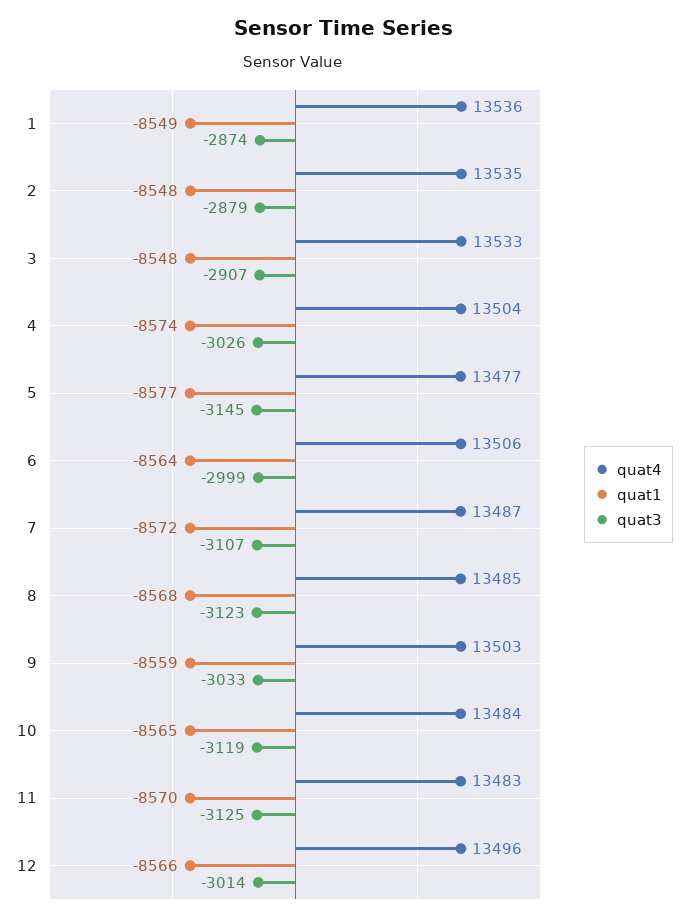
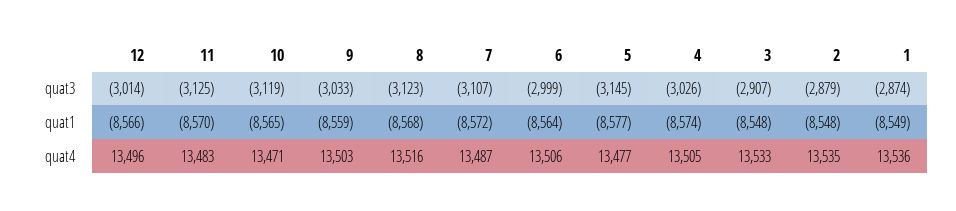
quat4, 4: 13504 -> 13505
quat4, 8: 13485 -> 13516
quat4, 10: 13484 -> 13471

